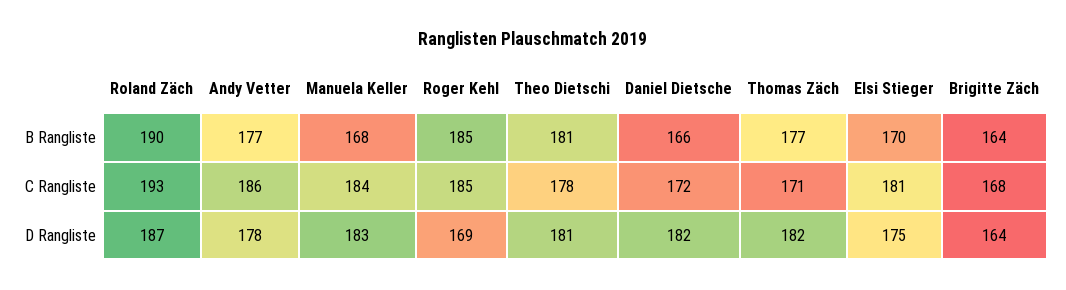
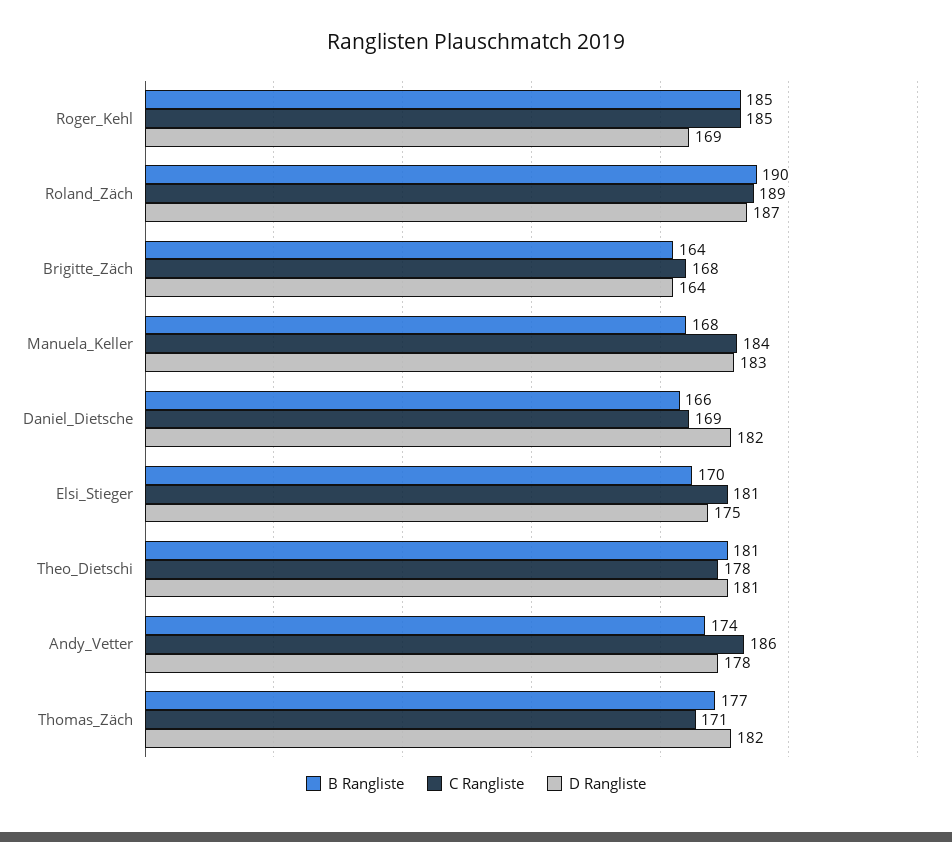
B Rangliste, Andy Vetter: 177 -> 174
C Rangliste, Roland Zäch: 193 -> 189
C Rangliste, Daniel Dietsche: 172 -> 169

